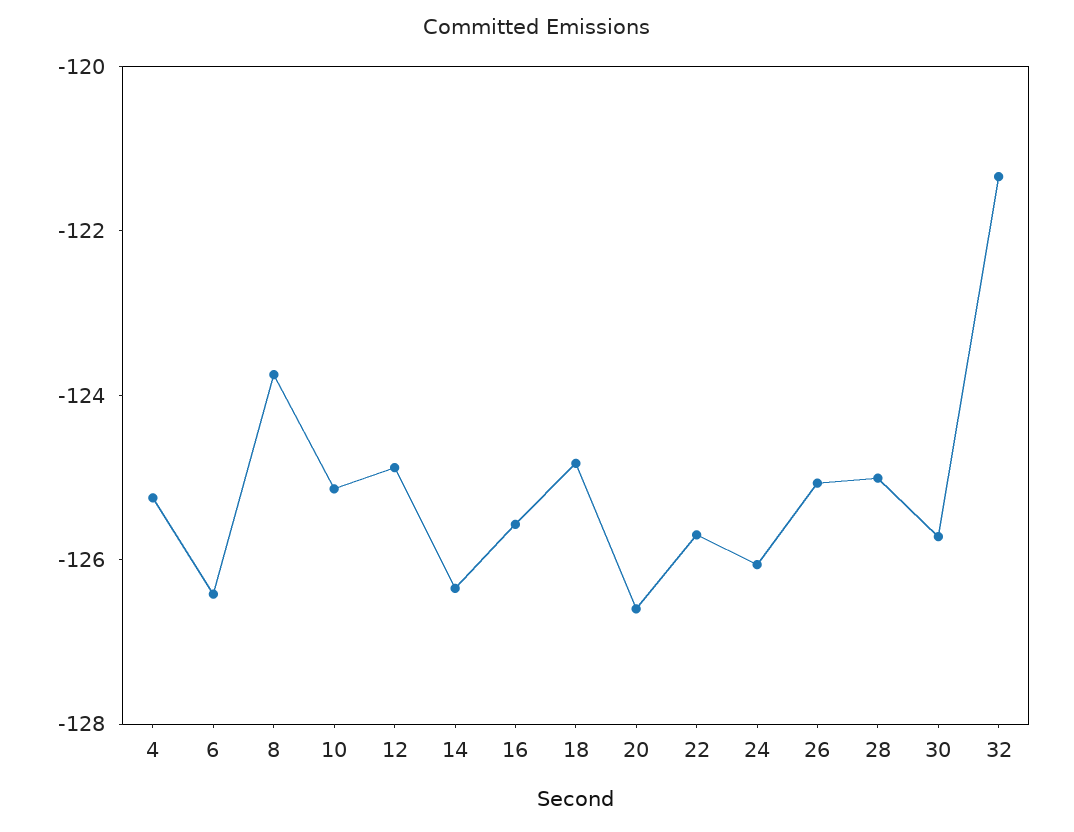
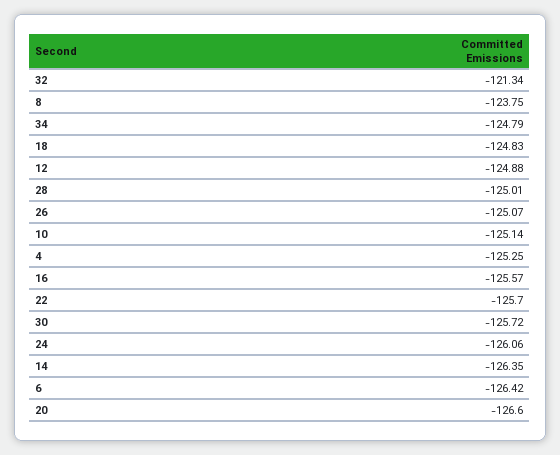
34: none -> -124.79

